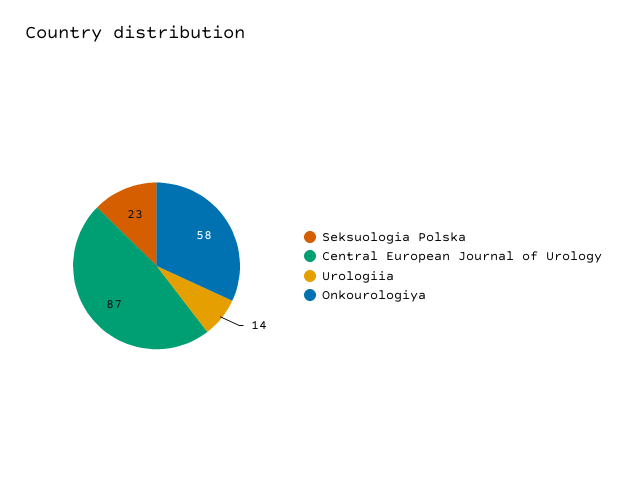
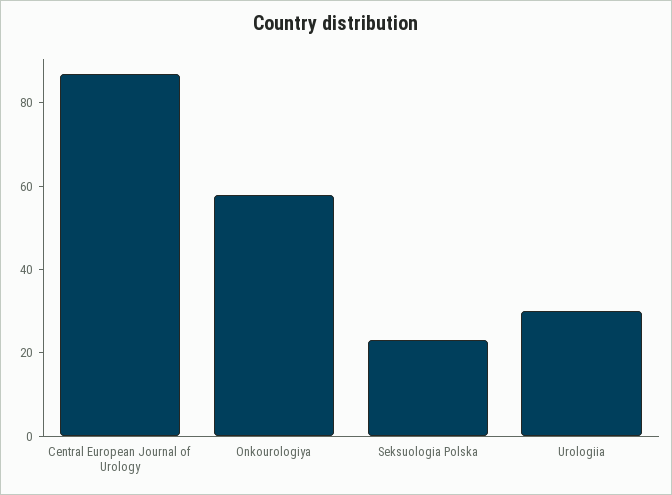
Urologiia: 14 -> 30

